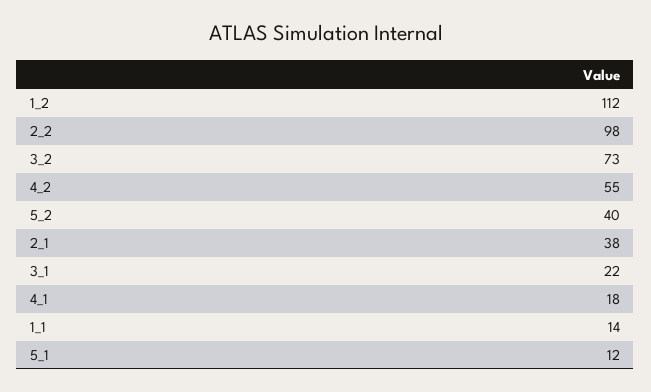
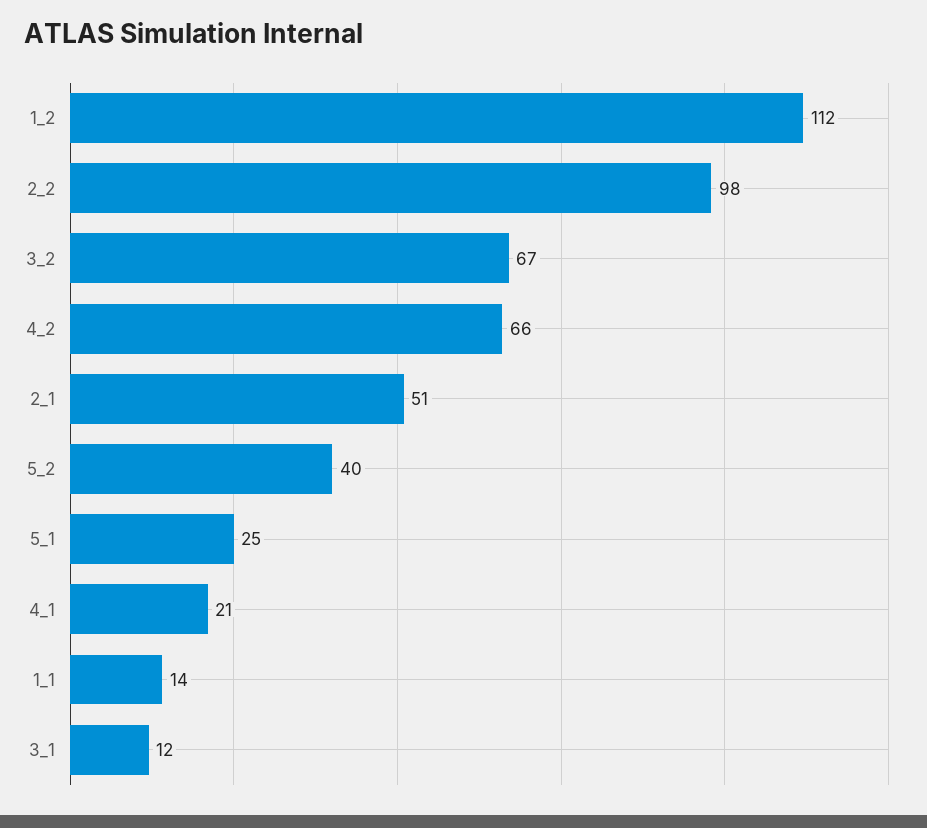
3_2: 73 -> 67
4_2: 55 -> 66
2_1: 38 -> 51
3_1: 22 -> 12
4_1: 18 -> 21
5_1: 12 -> 25

